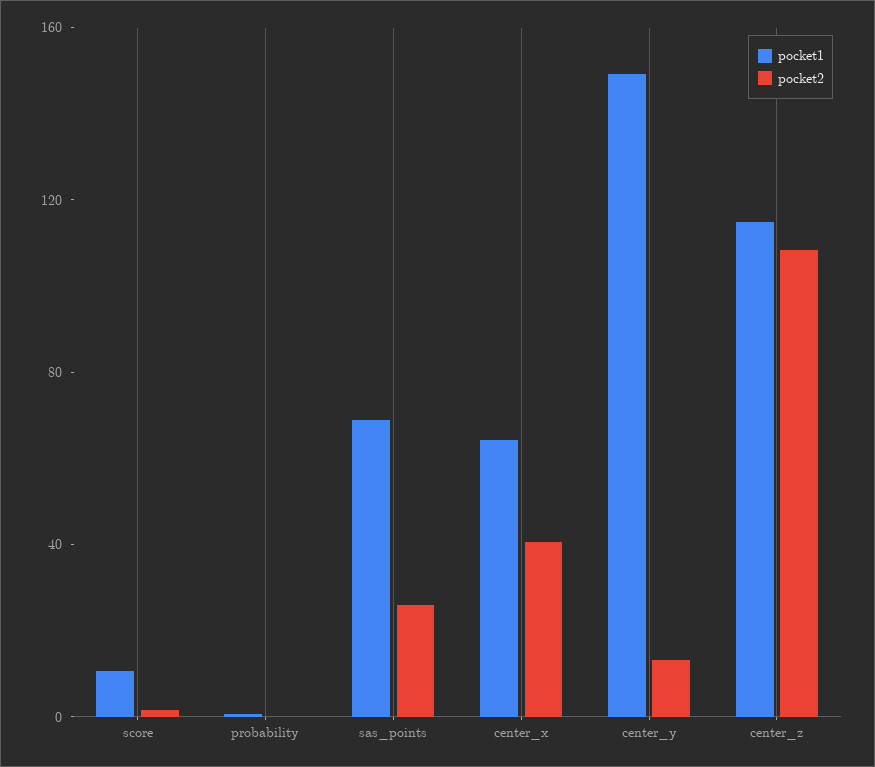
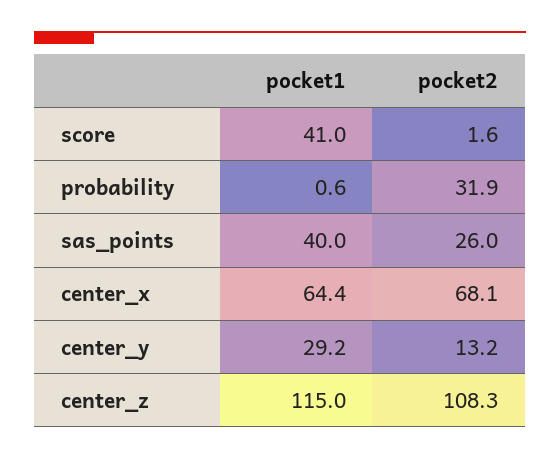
pocket1, score: 10 -> 41
pocket2, probability: 0 -> 31.9
pocket1, sas_points: 70 -> 40
pocket2, center_x: 40 -> 68.1
pocket1, center_y: 150 -> 29.2

